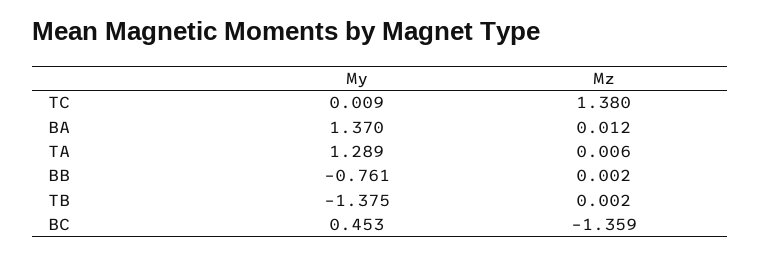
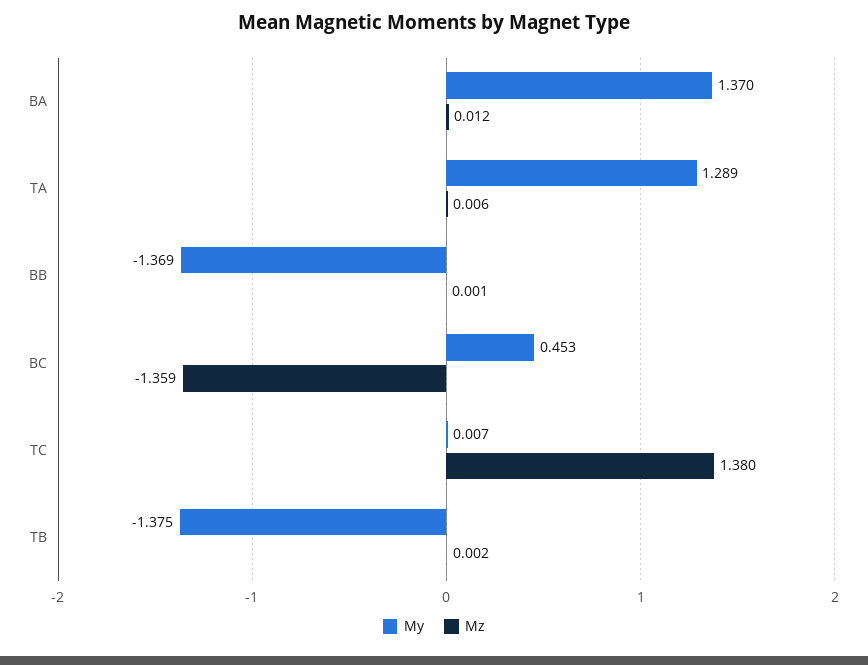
My, TC: 0.009 -> 0.007
My, BB: -0.761 -> -1.369
Mz, BB: 0.002 -> 0.001

